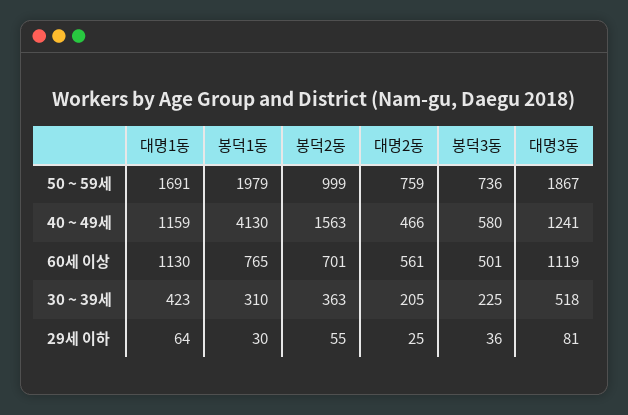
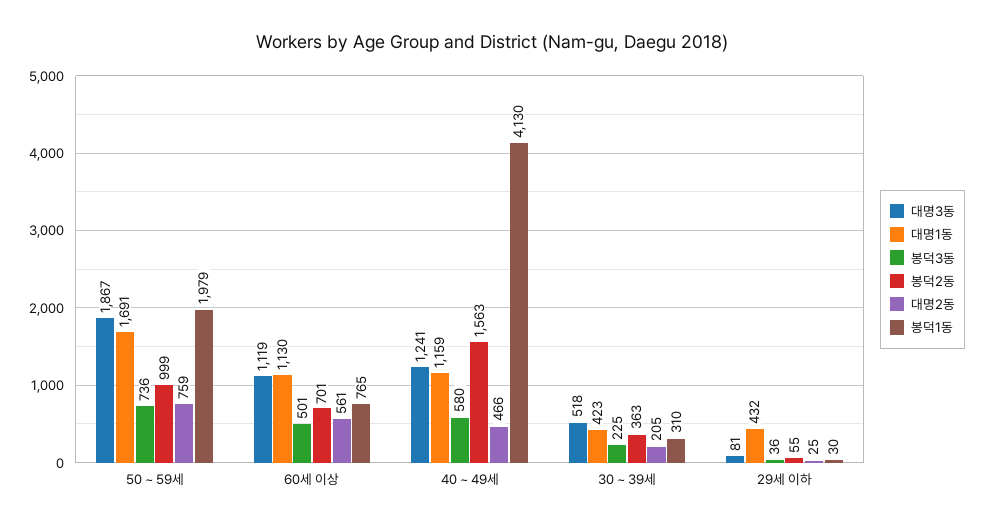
대명1동, 29세 이하: 64 -> 432

